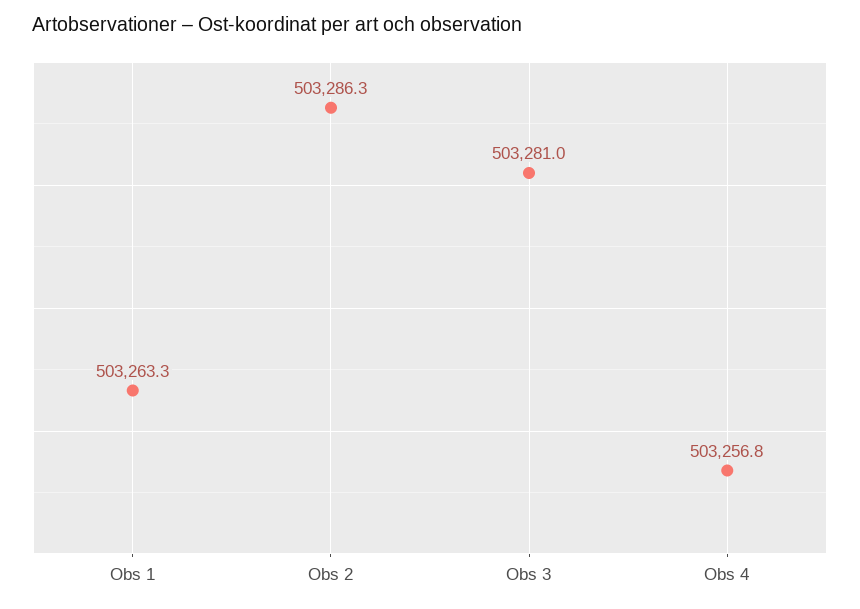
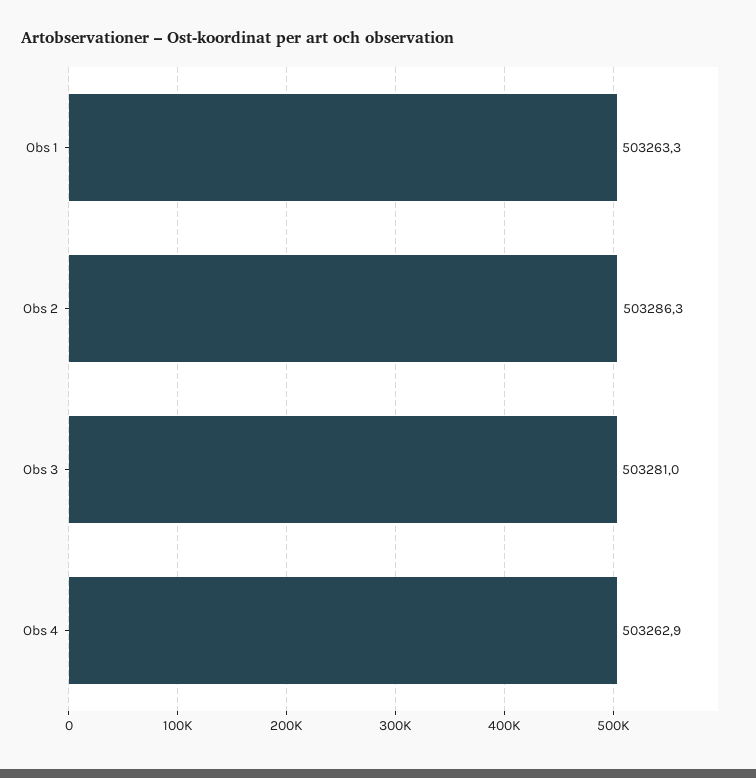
Obs 4: 503256.8 -> 503262.9

